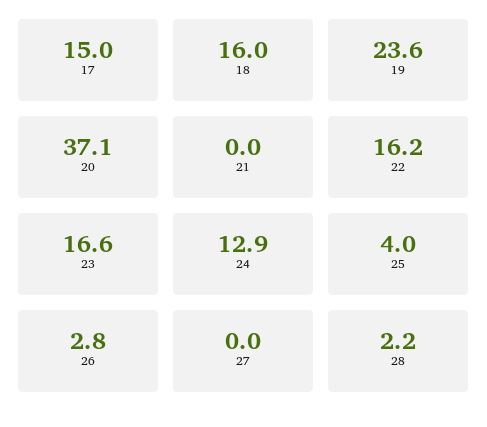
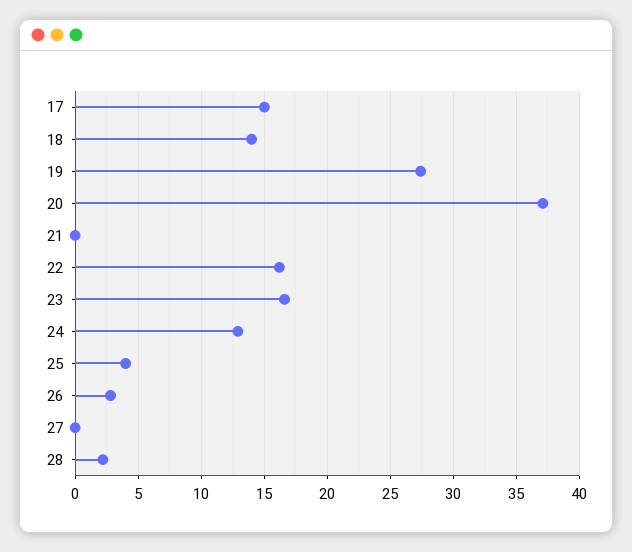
18: 16 -> 14
19: 23.6 -> 27.5

